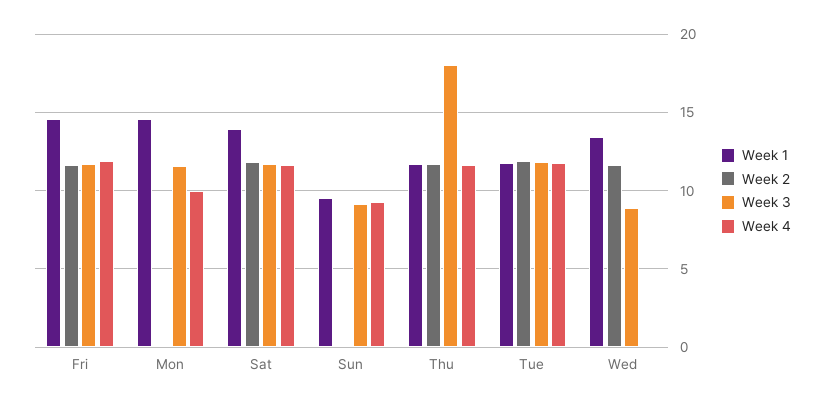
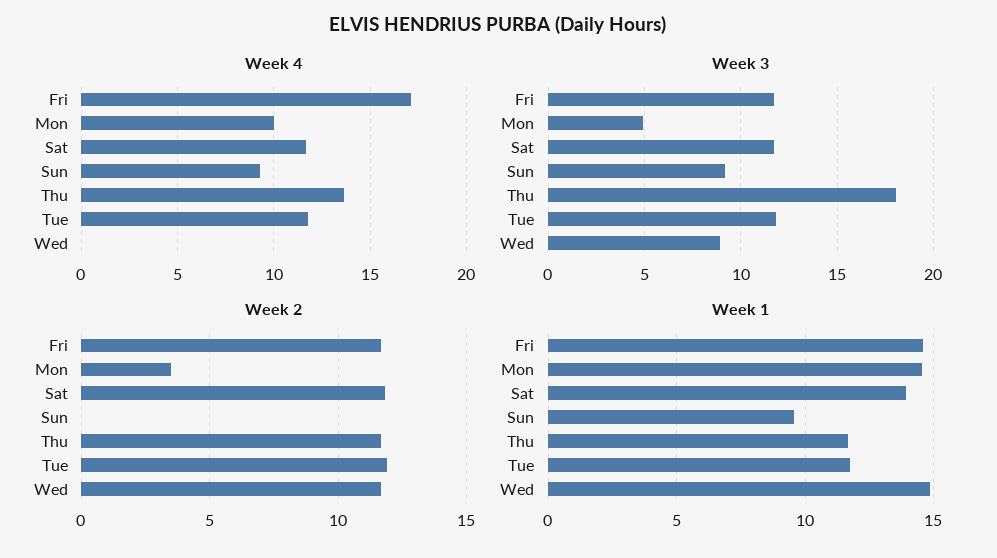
Week 4, Fri: 12 -> 17
Week 2, Mon: 0 -> 3.5
Week 3, Mon: 11.5 -> 5
Week 4, Thu: 11.5 -> 13.5
Week 1, Wed: 13.5 -> 15

